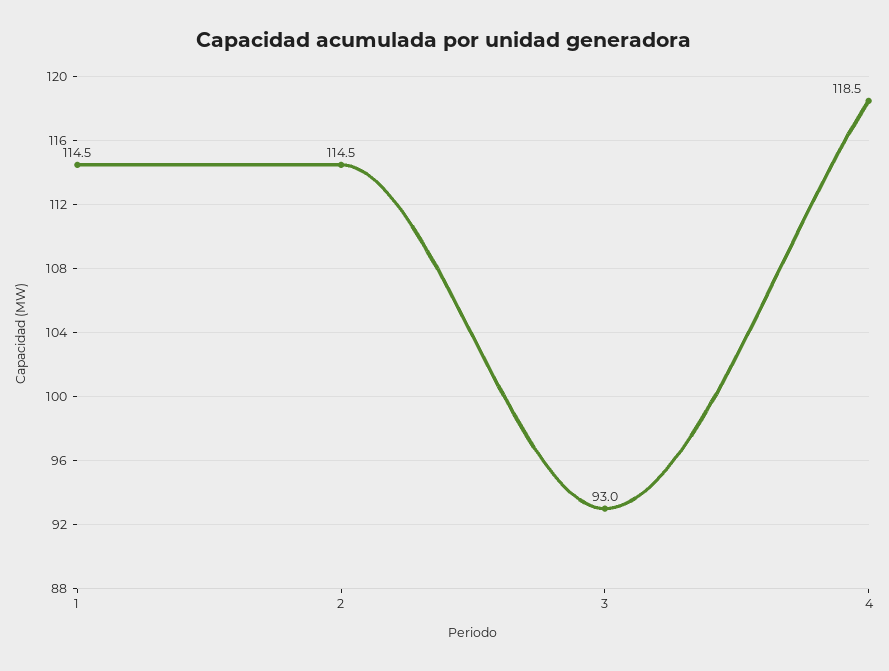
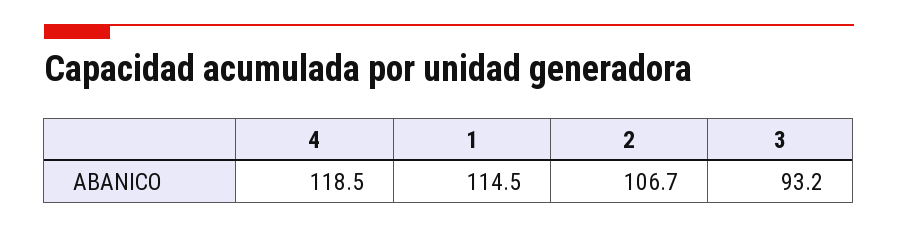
2: 114.5 -> 106.7
3: 93 -> 93.2

